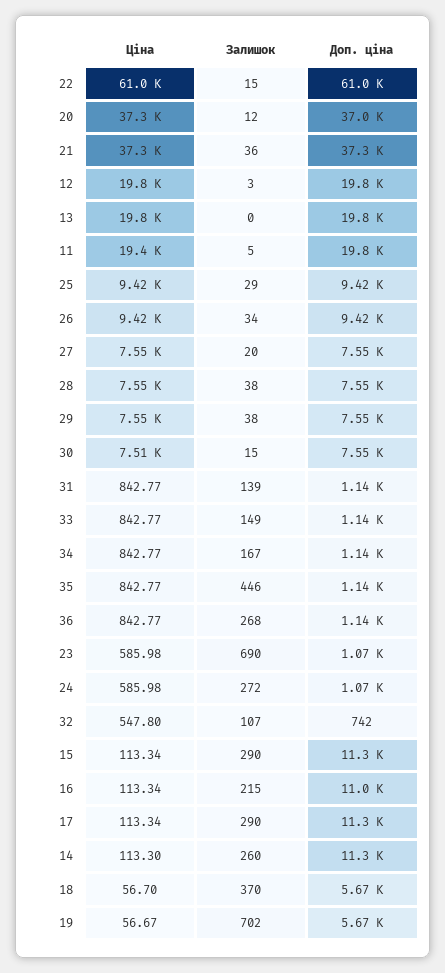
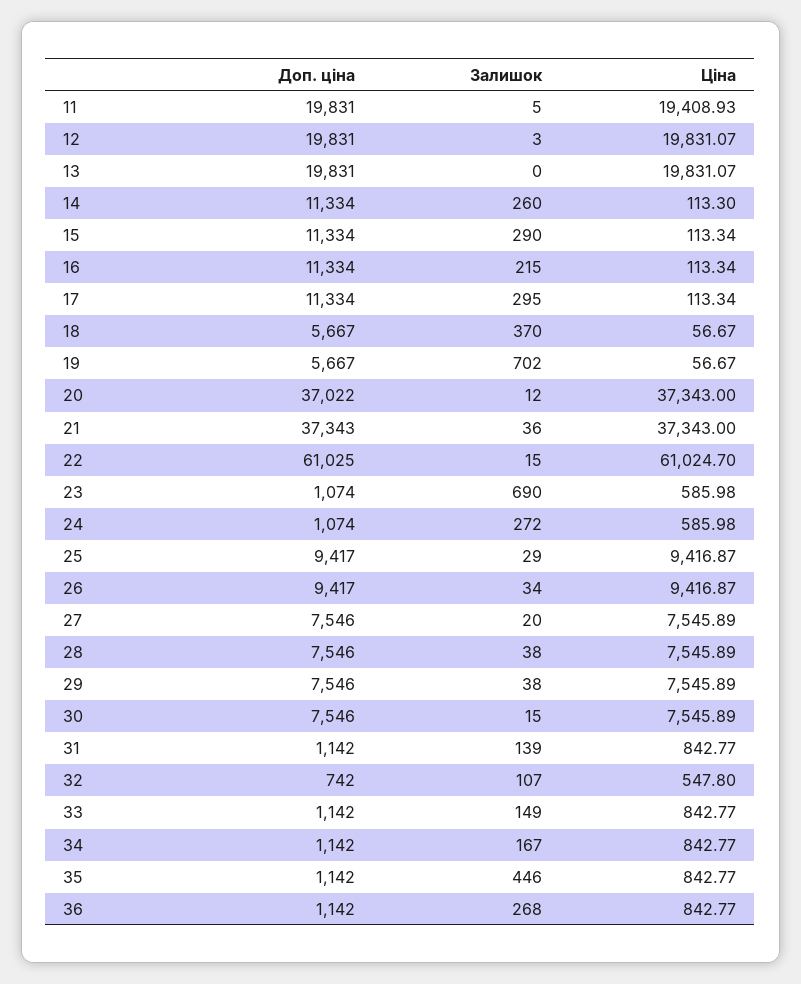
Ціна, 30: 7510 -> 7545.89
Доп. ціна, 16: 11000 -> 11334
Залишок, 17: 290 -> 295
Ціна, 18: 56.7 -> 56.67

